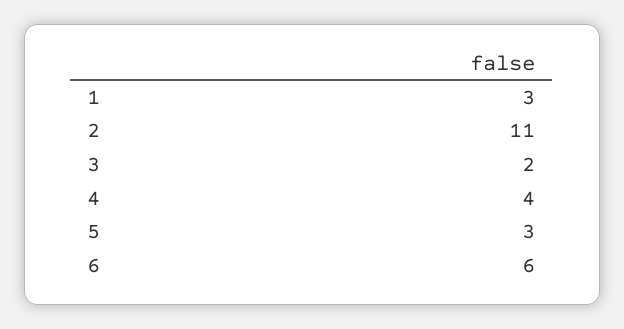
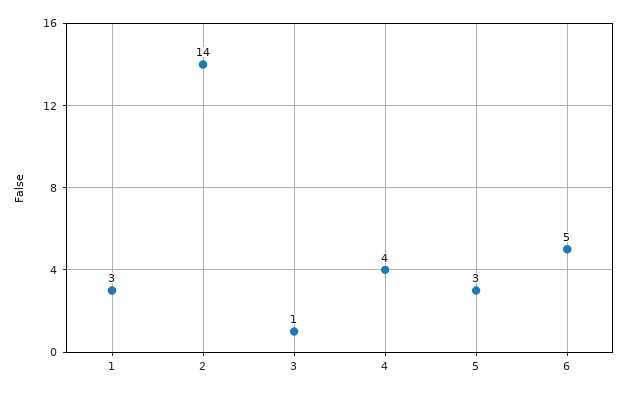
2: 11 -> 14
3: 2 -> 1
6: 6 -> 5

